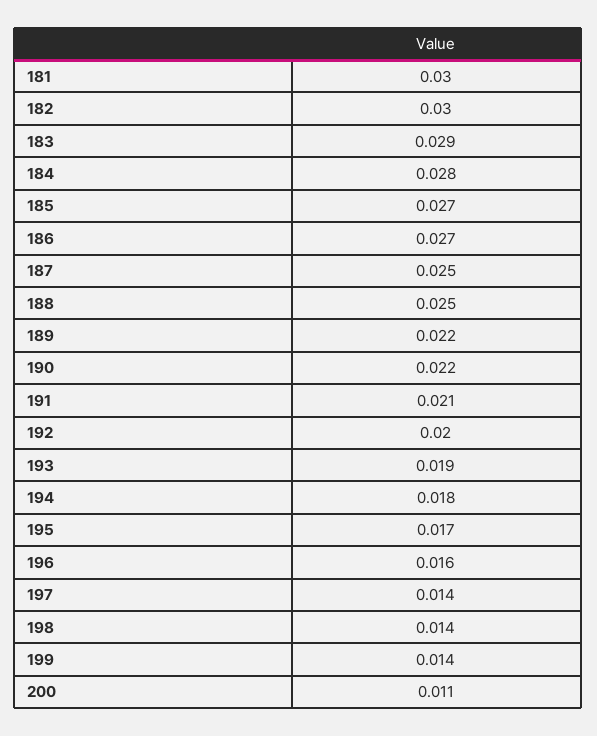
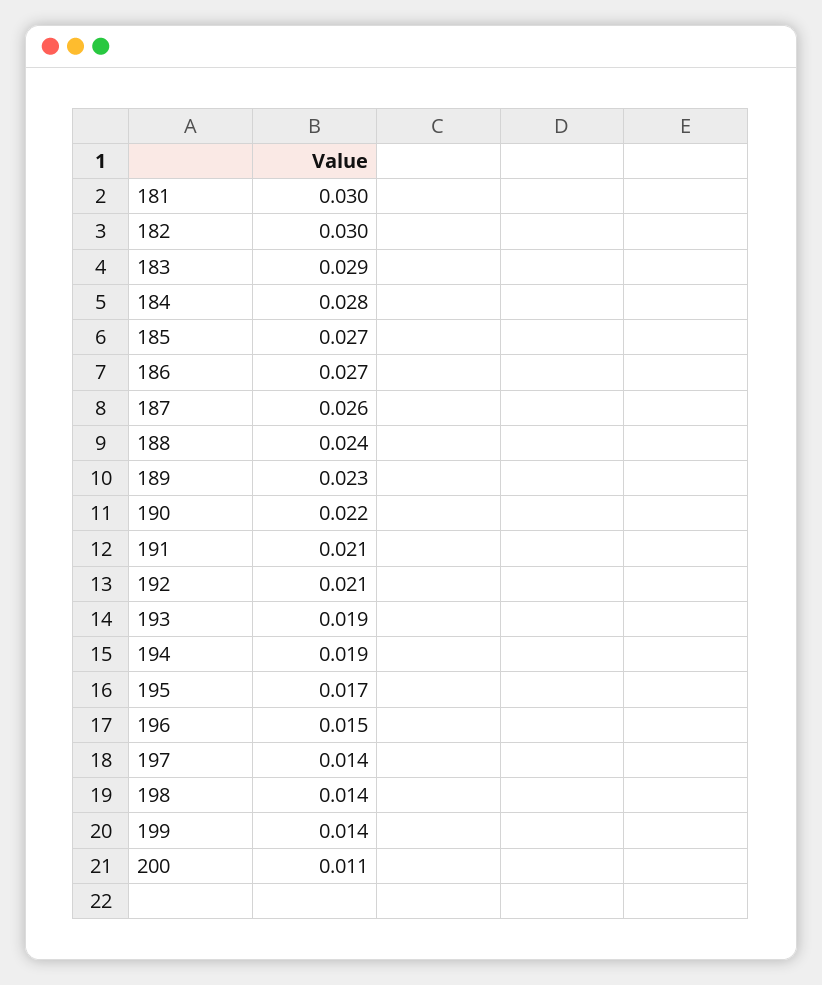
187: 0.025 -> 0.026
188: 0.025 -> 0.024
189: 0.022 -> 0.023
192: 0.02 -> 0.021
194: 0.018 -> 0.019
196: 0.016 -> 0.015

